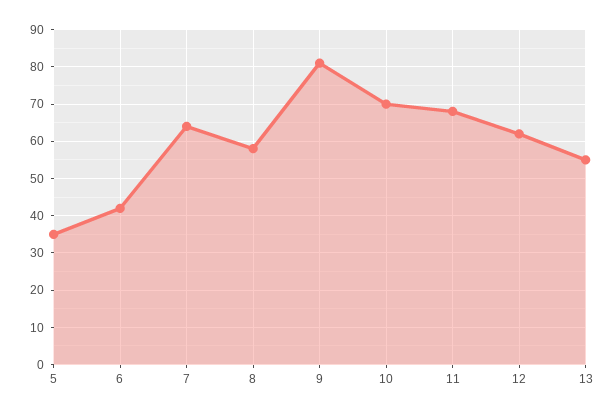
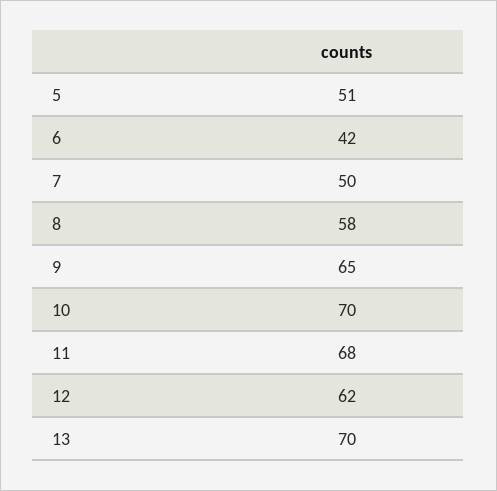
5: 35 -> 51
7: 65 -> 50
9: 80 -> 65
13: 55 -> 70

